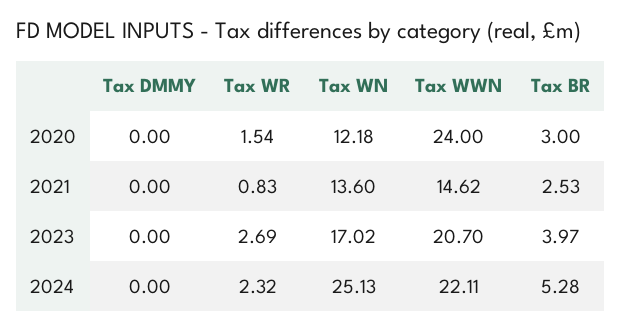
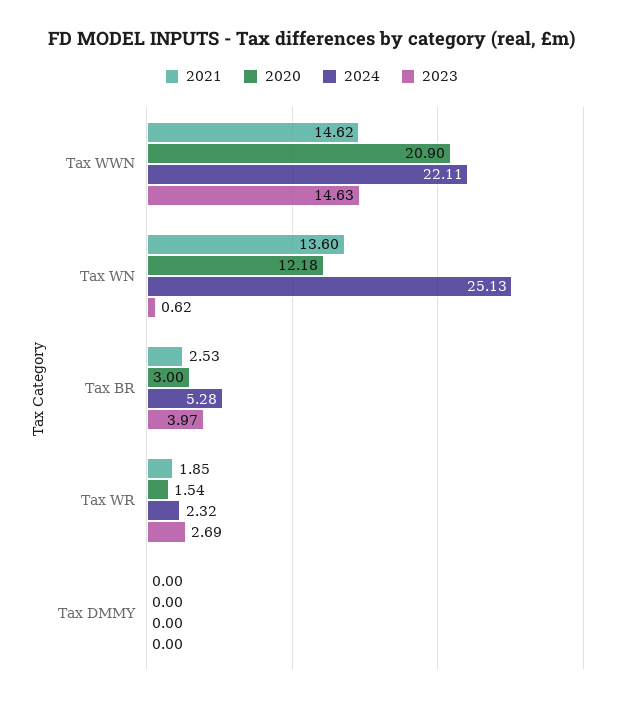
2020, Tax WWN: 24 -> 20.9
2021, Tax WR: 0.83 -> 1.85
2023, Tax WN: 17.02 -> 0.62
2023, Tax WWN: 20.7 -> 14.63

